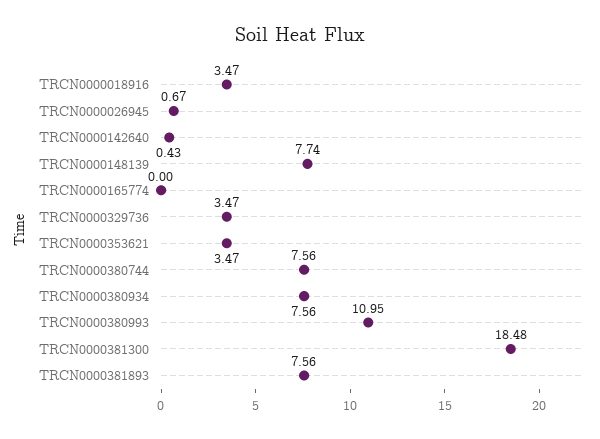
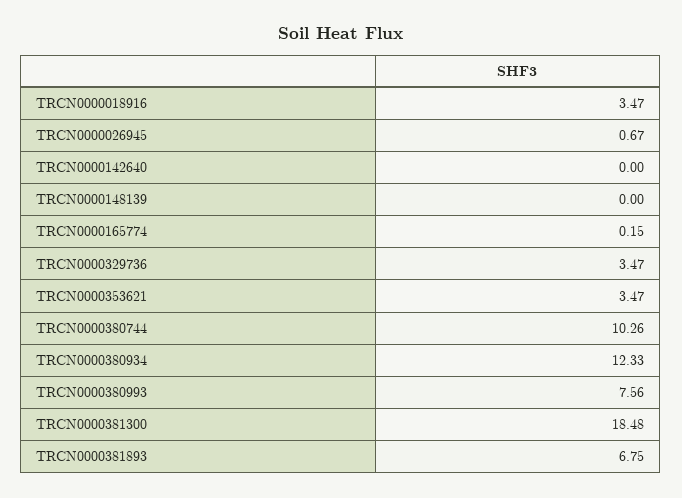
TRCN0000142640: 0.43 -> 0
TRCN0000148139: 7.74 -> 0
TRCN0000165774: 0 -> 0.15
TRCN0000380744: 7.56 -> 10.26
TRCN0000380934: 7.56 -> 12.33
TRCN0000380993: 10.95 -> 7.56
TRCN0000381893: 7.56 -> 6.75

